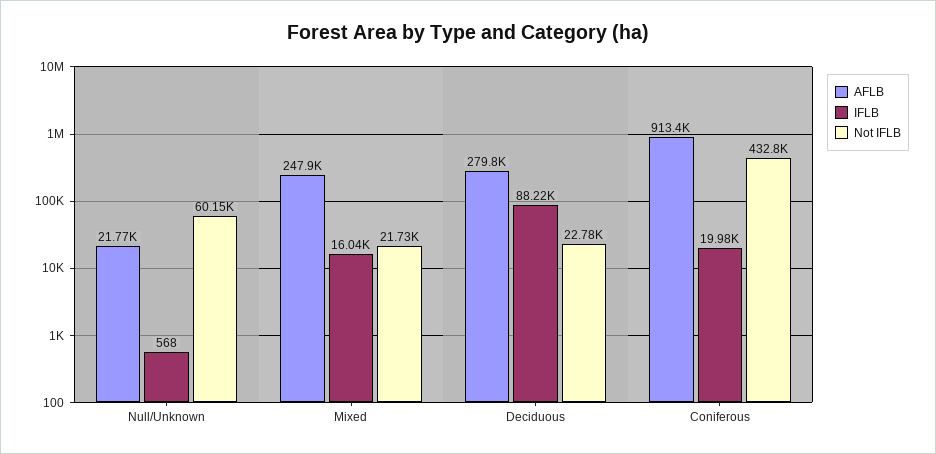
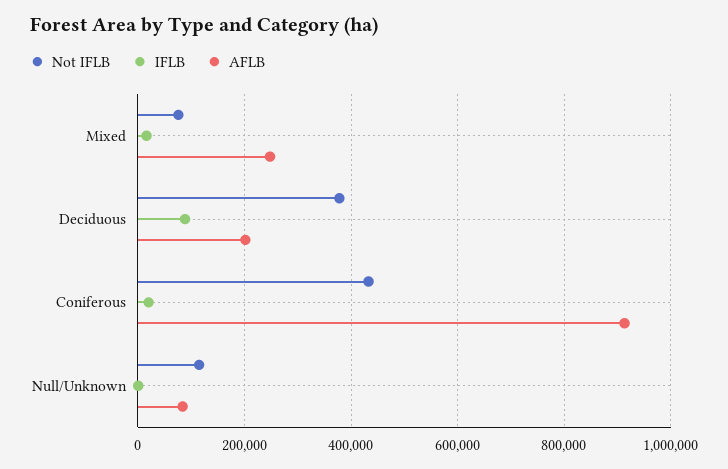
AFLB, Null/Unknown: 21770 -> 80000
Not IFLB, Null/Unknown: 60150 -> 120000
Not IFLB, Mixed: 21730 -> 80000
AFLB, Deciduous: 279800 -> 200000
Not IFLB, Deciduous: 22780 -> 380000

